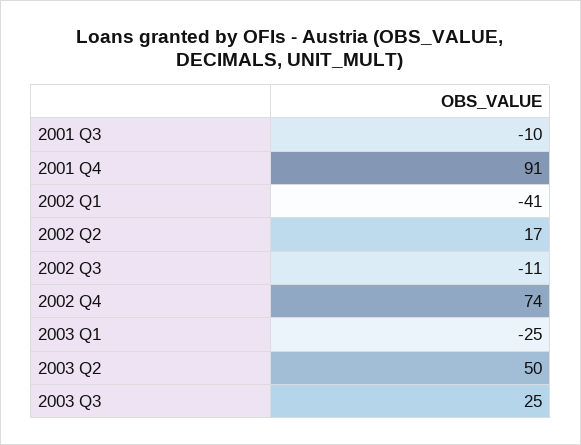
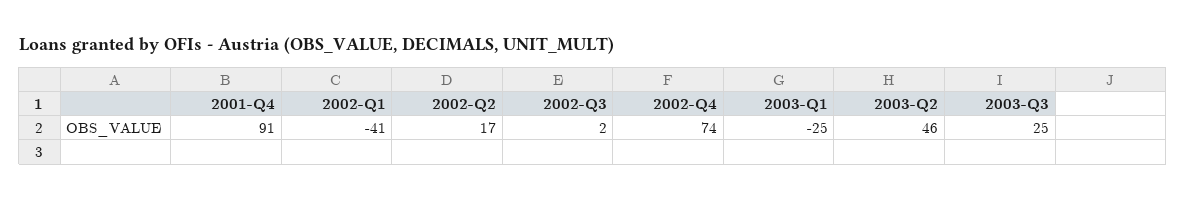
2001 Q3: -10 -> none
2002 Q3: -11 -> 2
2003 Q2: 50 -> 46

